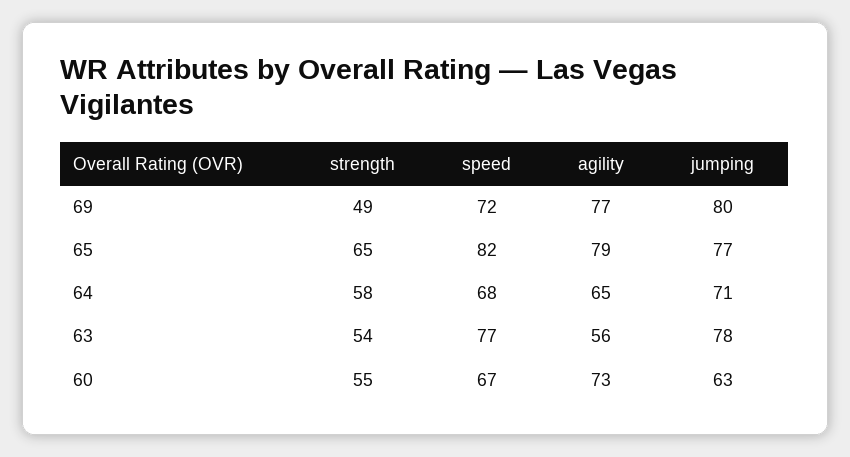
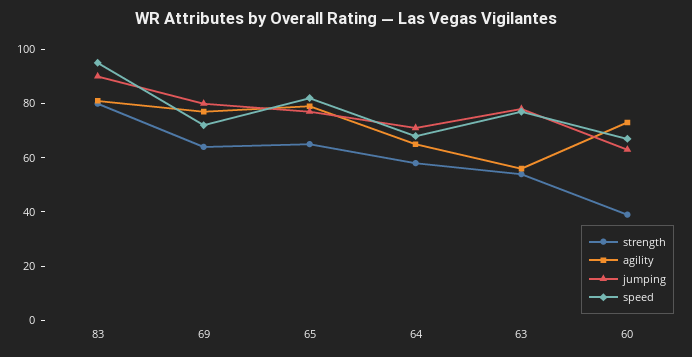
strength, 69: 49 -> 65
strength, 60: 55 -> 40
strength, 83: none -> 80
agility, 83: none -> 80
jumping, 83: none -> 90
speed, 83: none -> 95

